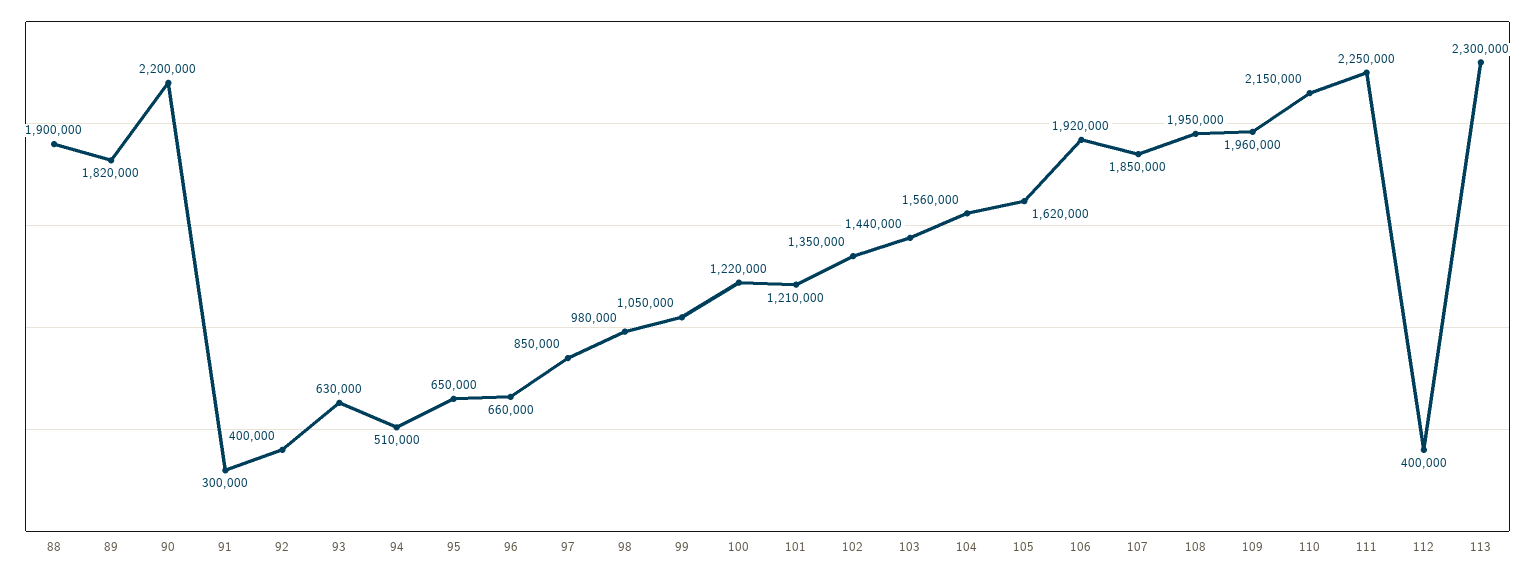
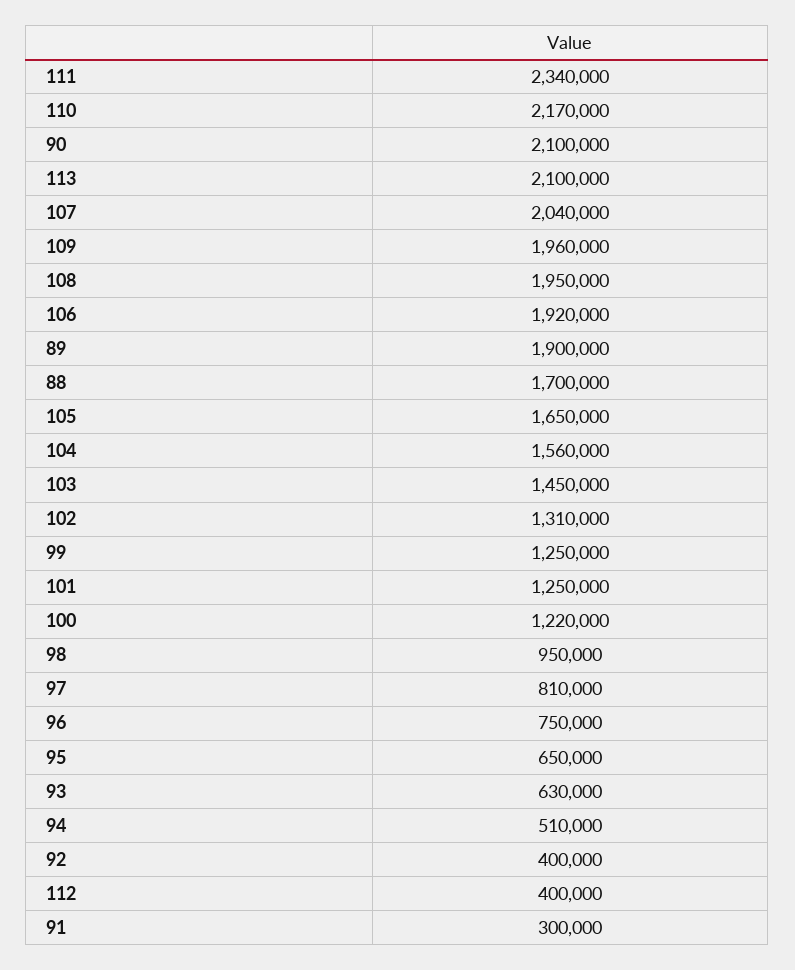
88: 1900000 -> 1700000
89: 1820000 -> 1900000
90: 2200000 -> 2100000
96: 660000 -> 750000
97: 850000 -> 810000
98: 980000 -> 950000
99: 1050000 -> 1250000
101: 1210000 -> 1250000
102: 1350000 -> 1310000
103: 1440000 -> 1450000
105: 1620000 -> 1650000
107: 1850000 -> 2040000
110: 2150000 -> 2170000
111: 2250000 -> 2340000
113: 2300000 -> 2100000

